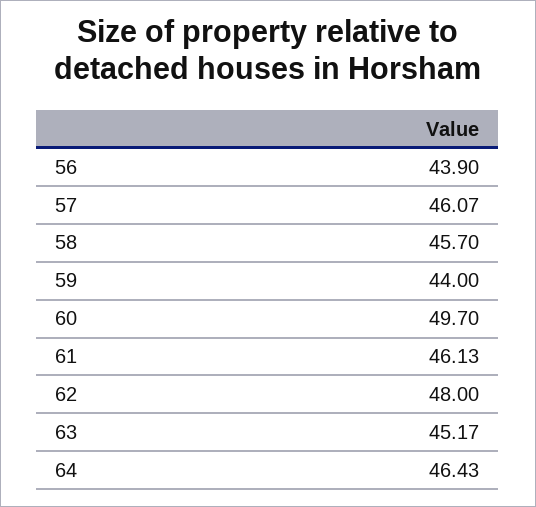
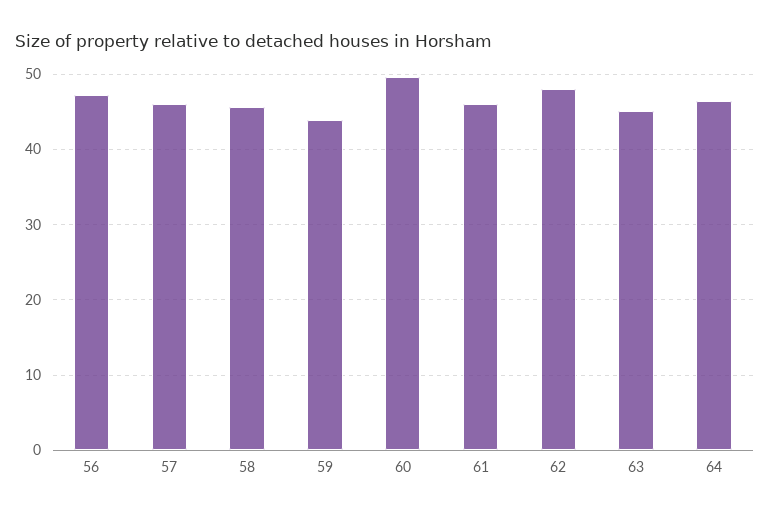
56: 43.9 -> 47

